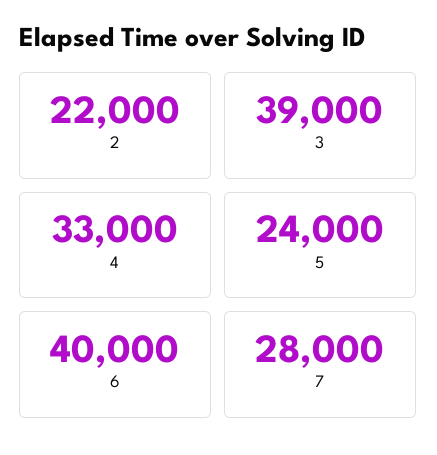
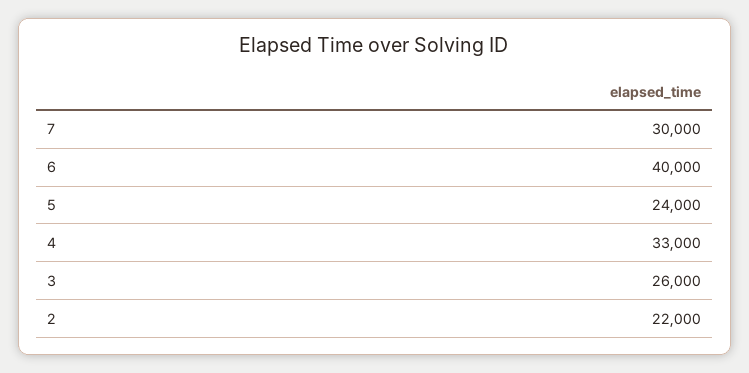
3: 39000 -> 26000
7: 28000 -> 30000

